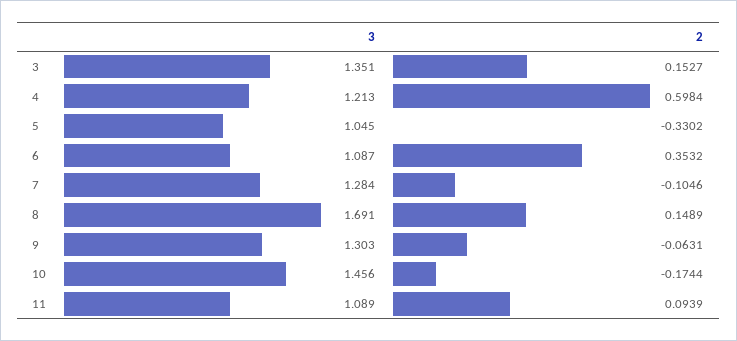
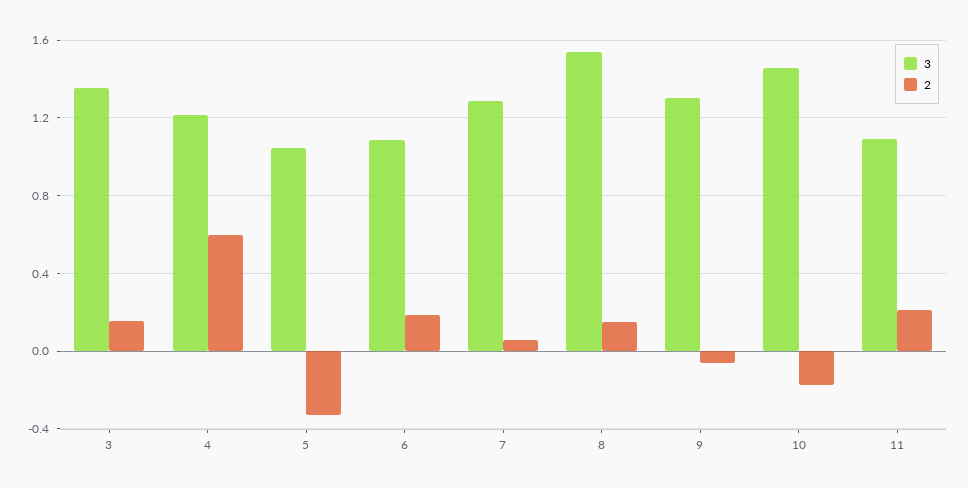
2, 6: 0.3532 -> 0.2
2, 7: -0.1046 -> 0.05
3, 8: 1.691 -> 1.55
2, 11: 0.0939 -> 0.2

